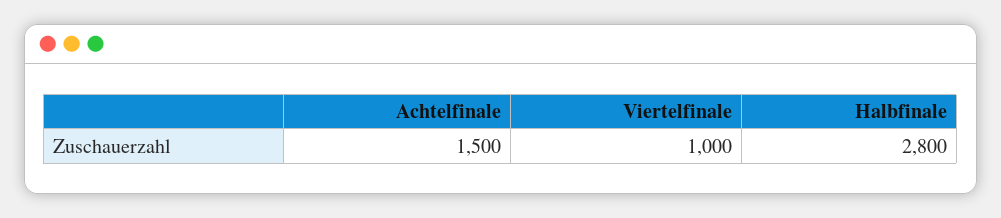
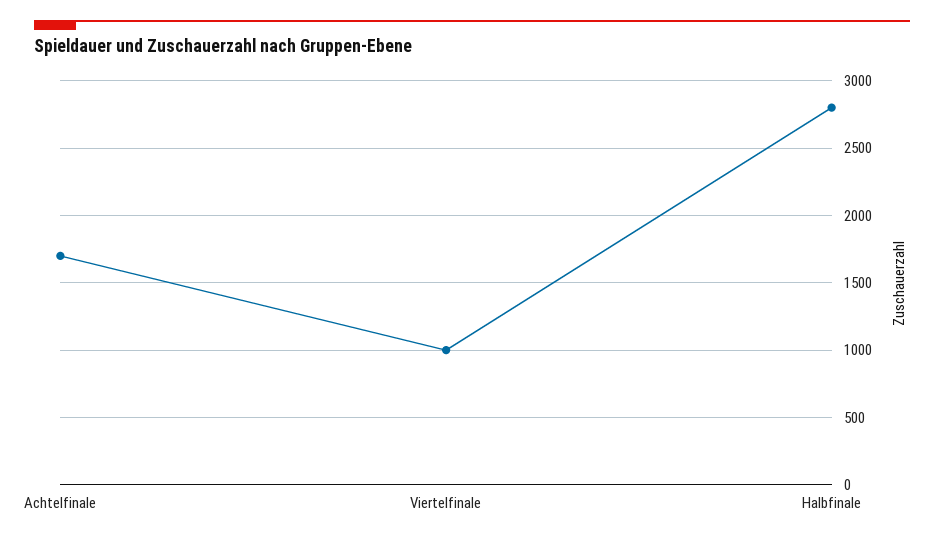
Achtelfinale: 1500 -> 1700

